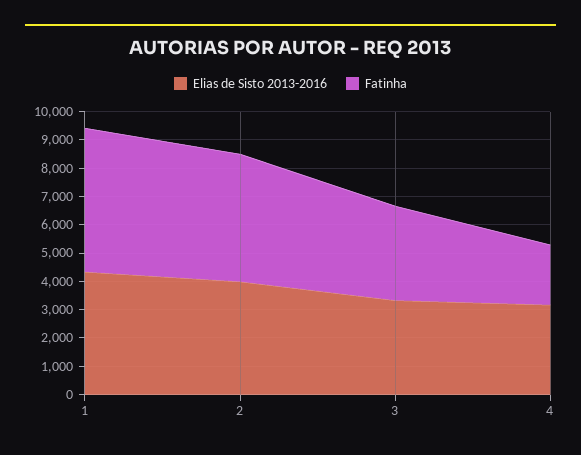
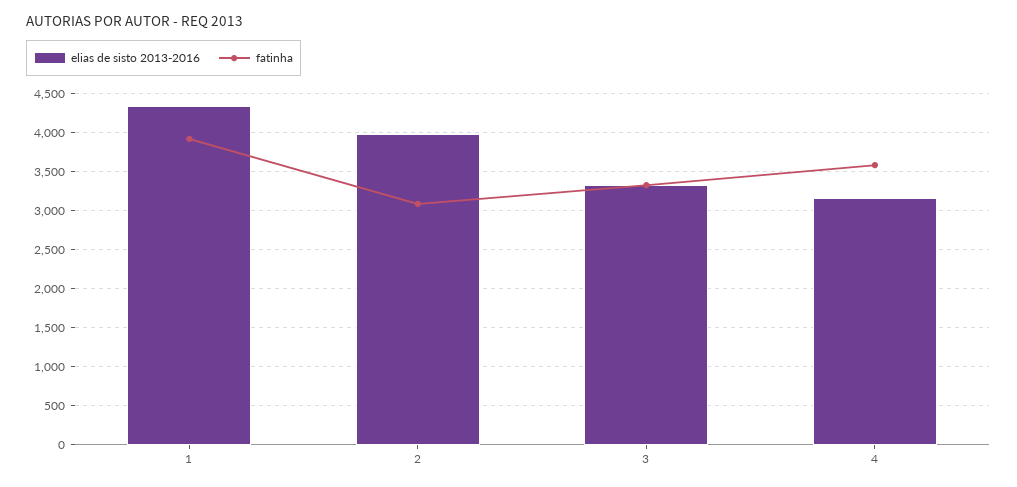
Fatinha, 1: 5000 -> 3900
Fatinha, 2: 4500 -> 3100
Fatinha, 4: 2000 -> 3600

